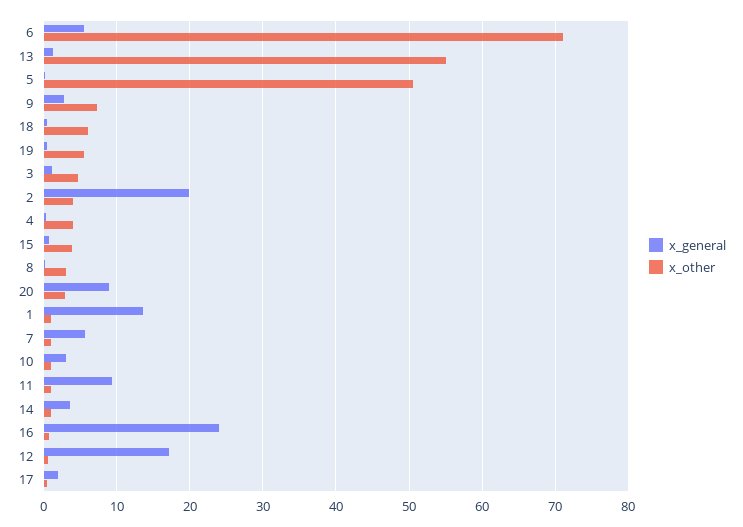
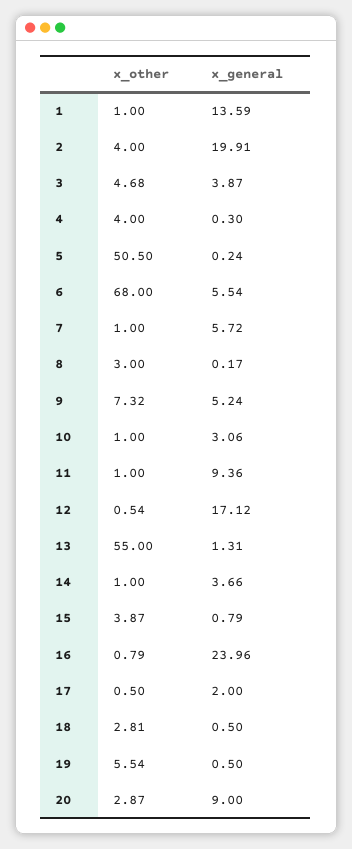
x_other, 6: 71 -> 68
x_general, 9: 3 -> 5.24
x_other, 18: 6 -> 2.81
x_general, 3: 1 -> 3.87

